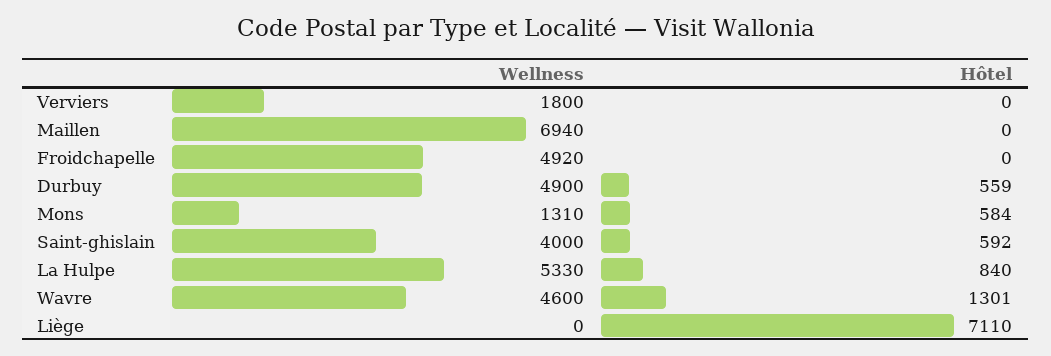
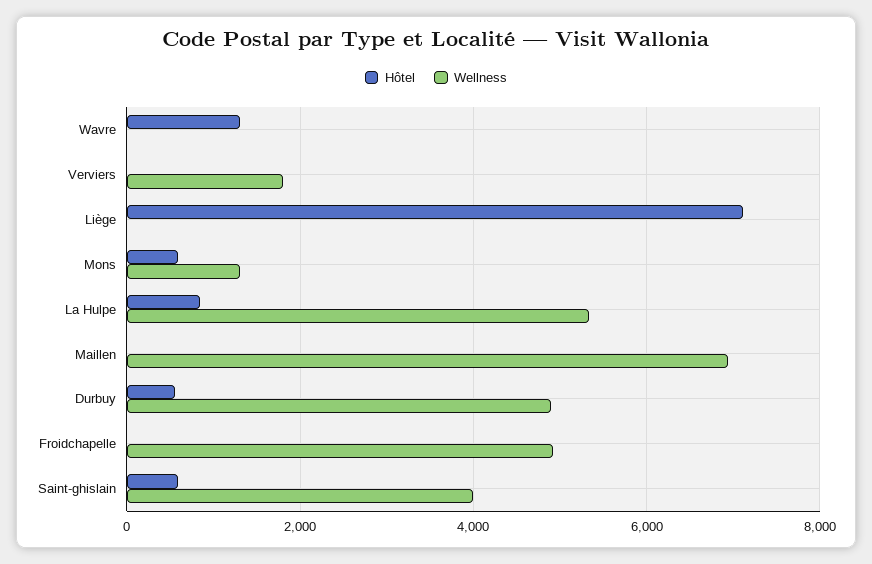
Wellness, Wavre: 4600 -> 0

